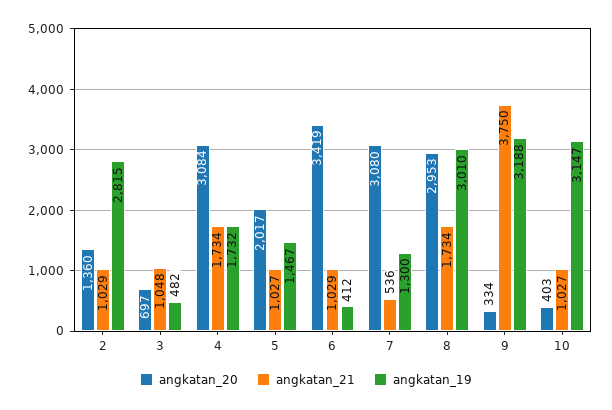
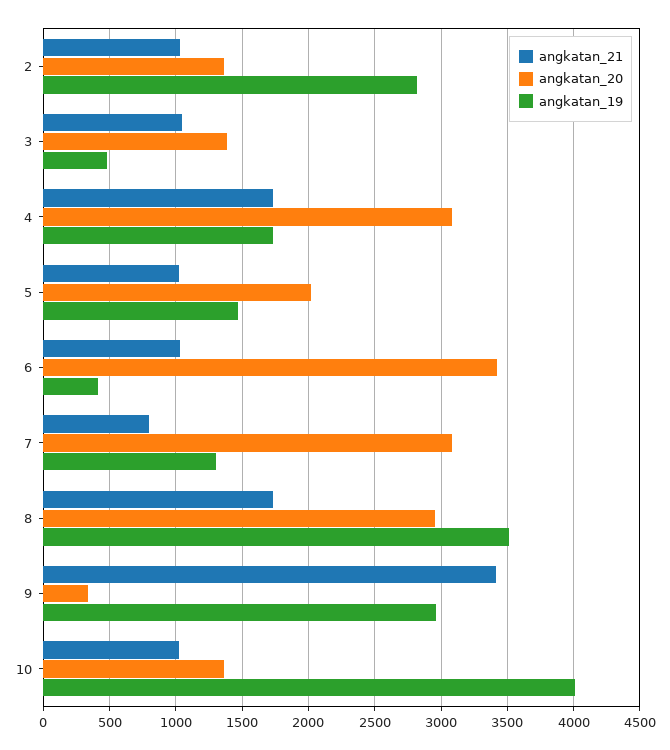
angkatan_20, 3: 697 -> 1400
angkatan_21, 7: 536 -> 800
angkatan_19, 8: 3010 -> 3500
angkatan_21, 9: 3750 -> 3400
angkatan_19, 9: 3188 -> 2950
angkatan_20, 10: 403 -> 1350
angkatan_19, 10: 3147 -> 4000

